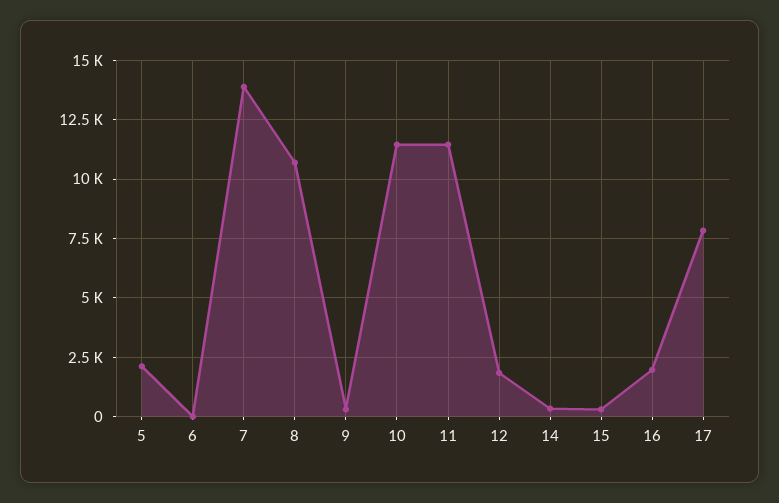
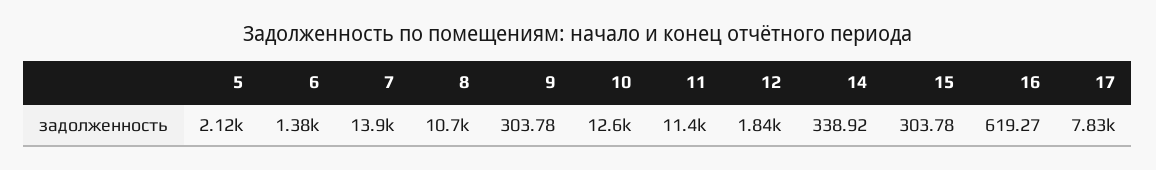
6: 0 -> 1380
10: 11500 -> 12600
16: 2000 -> 619.27

